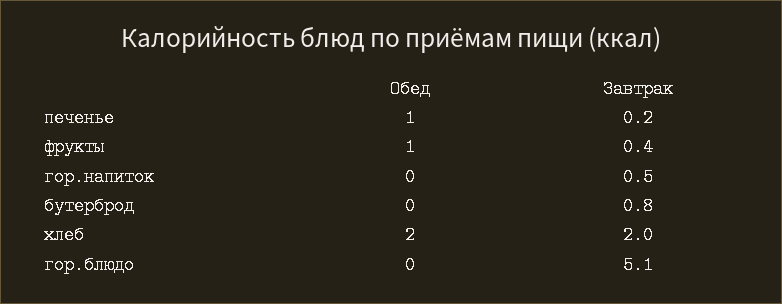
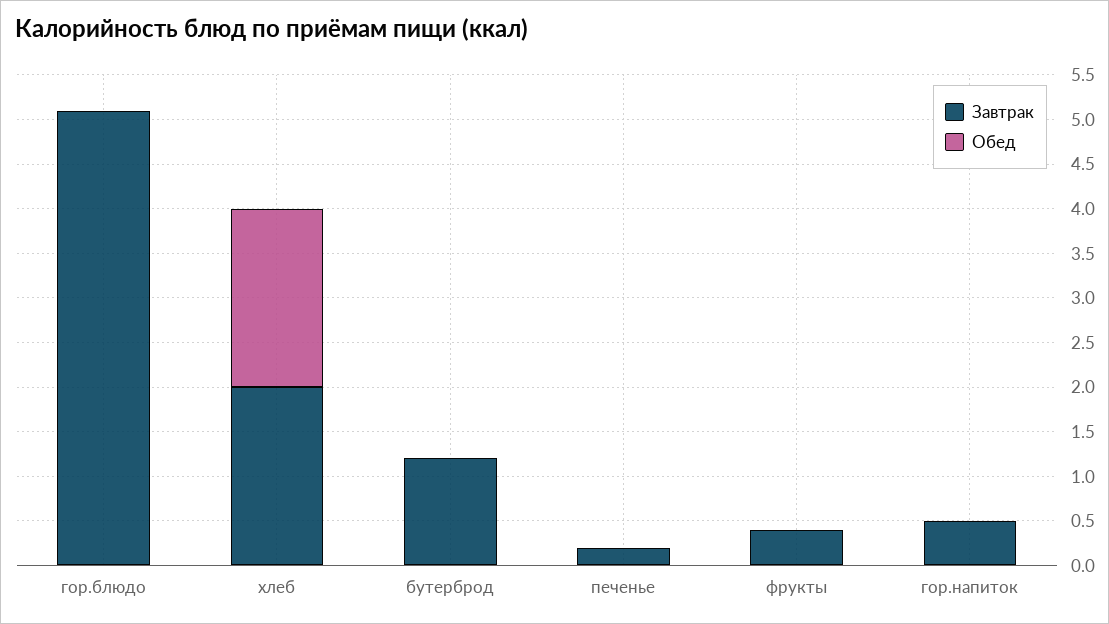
Обед, печенье: 1 -> 0
Обед, фрукты: 1 -> 0
Завтрак, бутерброд: 0.8 -> 1.2

